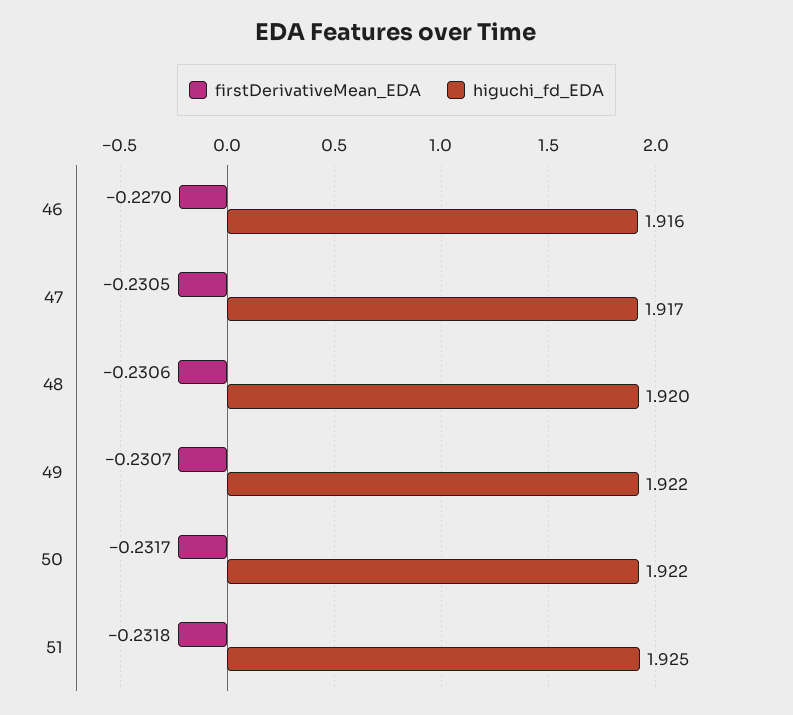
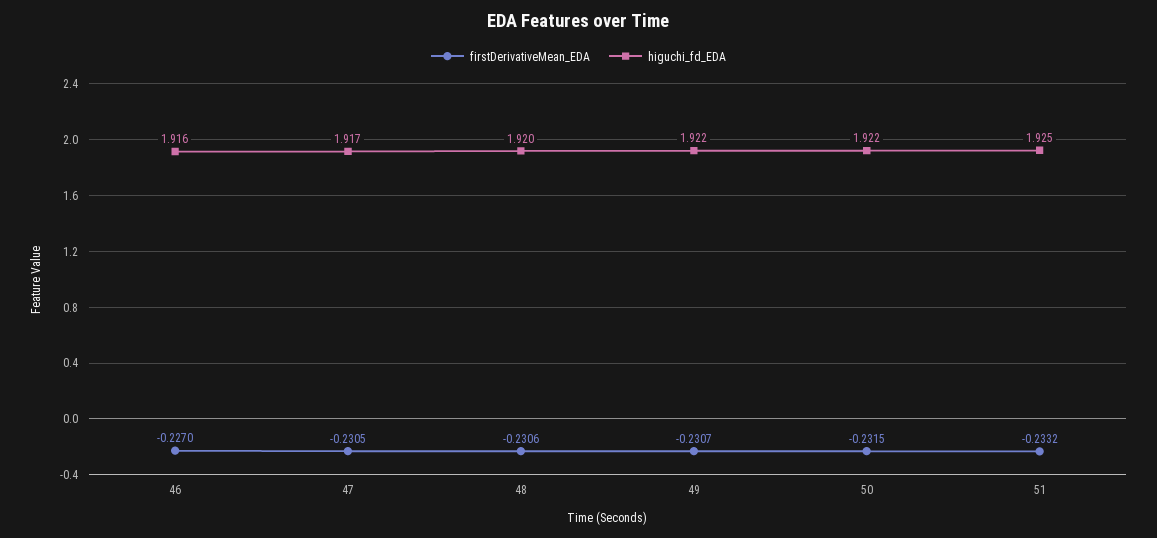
firstDerivativeMean_EDA, 50: -0.2317 -> -0.2315
firstDerivativeMean_EDA, 51: -0.2318 -> -0.2332

